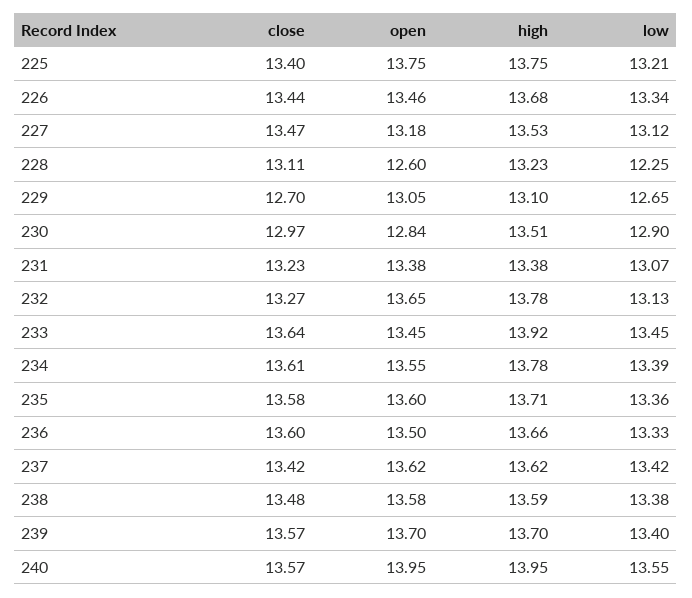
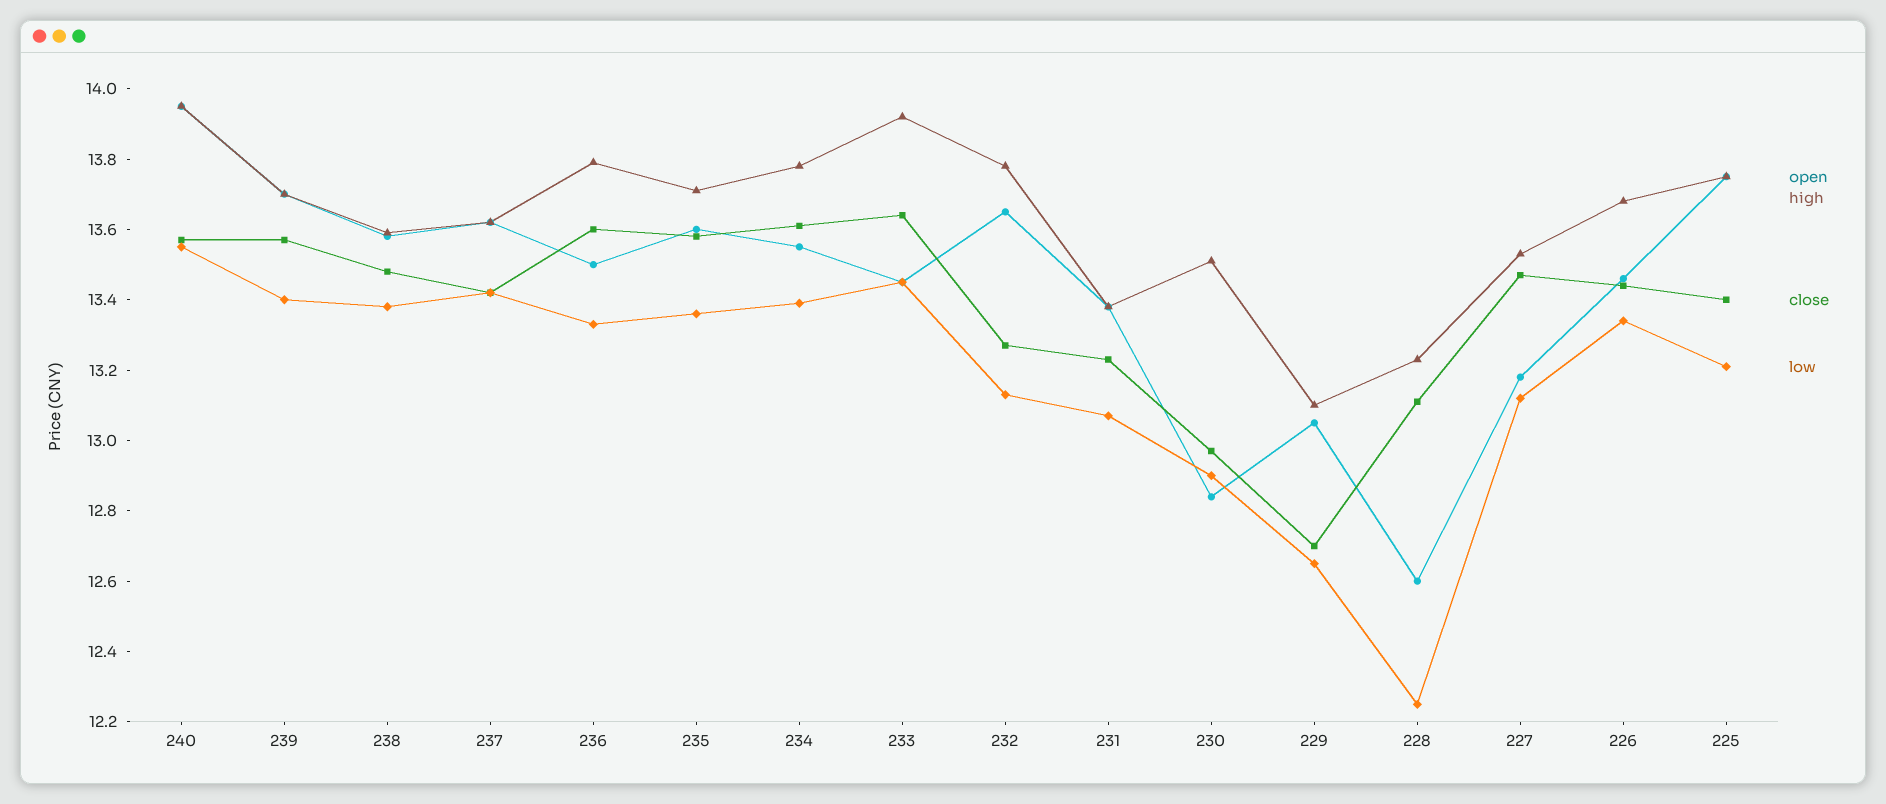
high, 236: 13.66 -> 13.8

